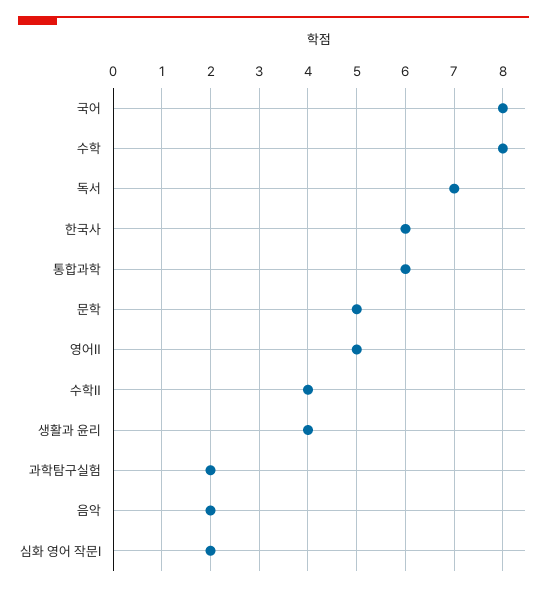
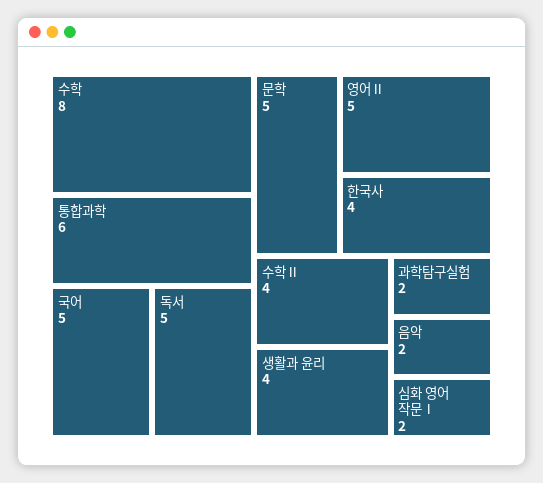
국어: 8 -> 5
독서: 7 -> 5
한국사: 6 -> 4

